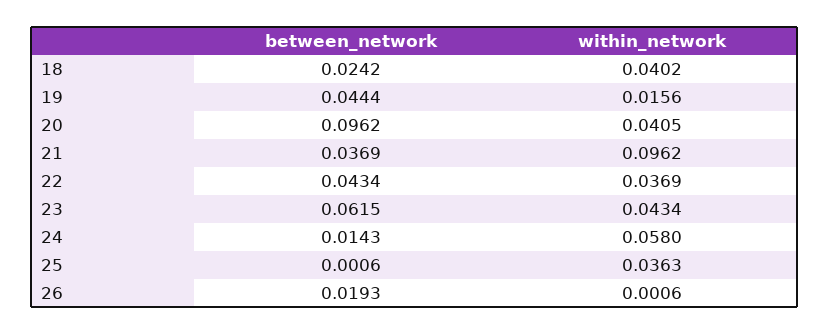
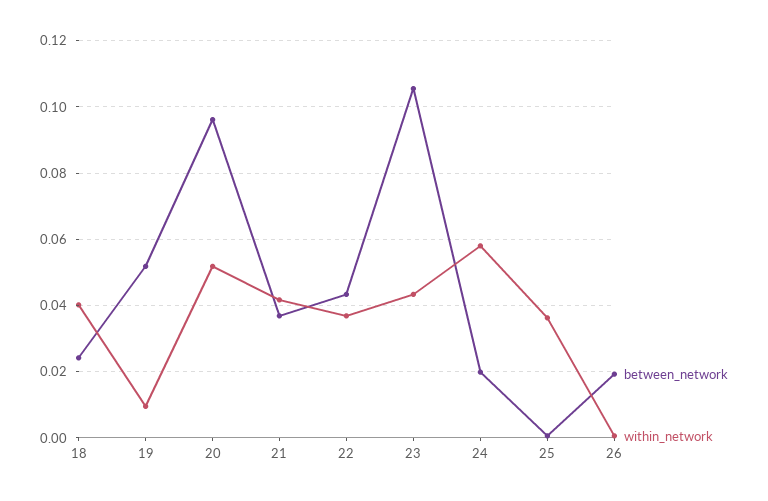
between_network, 19: 0.0444 -> 0.052
within_network, 19: 0.0156 -> 0.01
within_network, 20: 0.0405 -> 0.052
within_network, 21: 0.0962 -> 0.042
between_network, 23: 0.0615 -> 0.106
between_network, 24: 0.0143 -> 0.02

